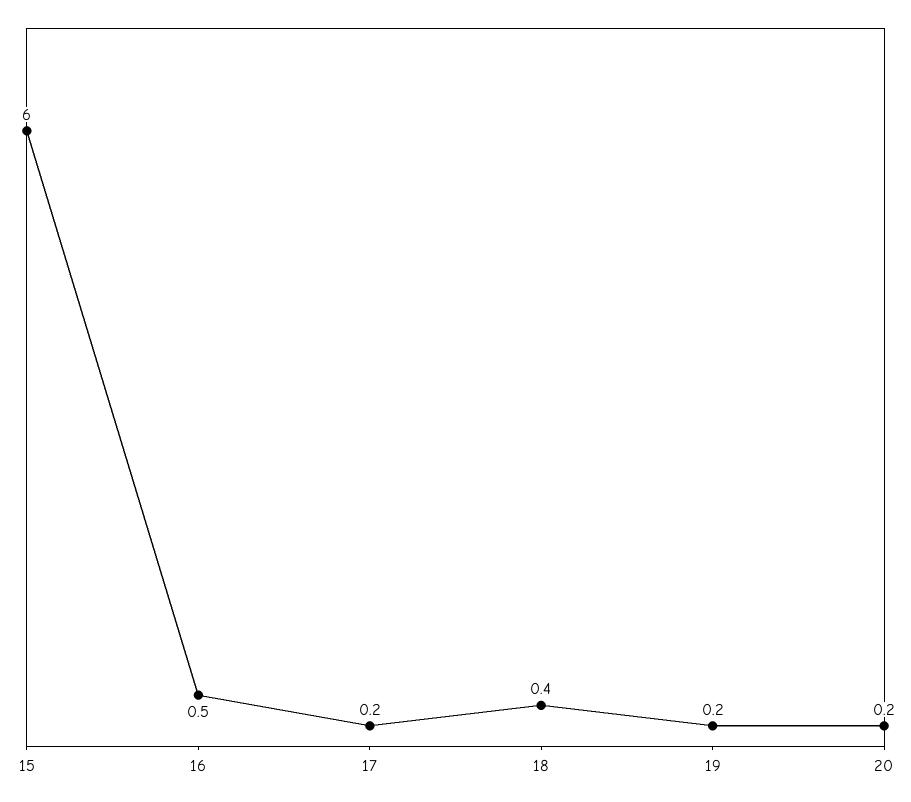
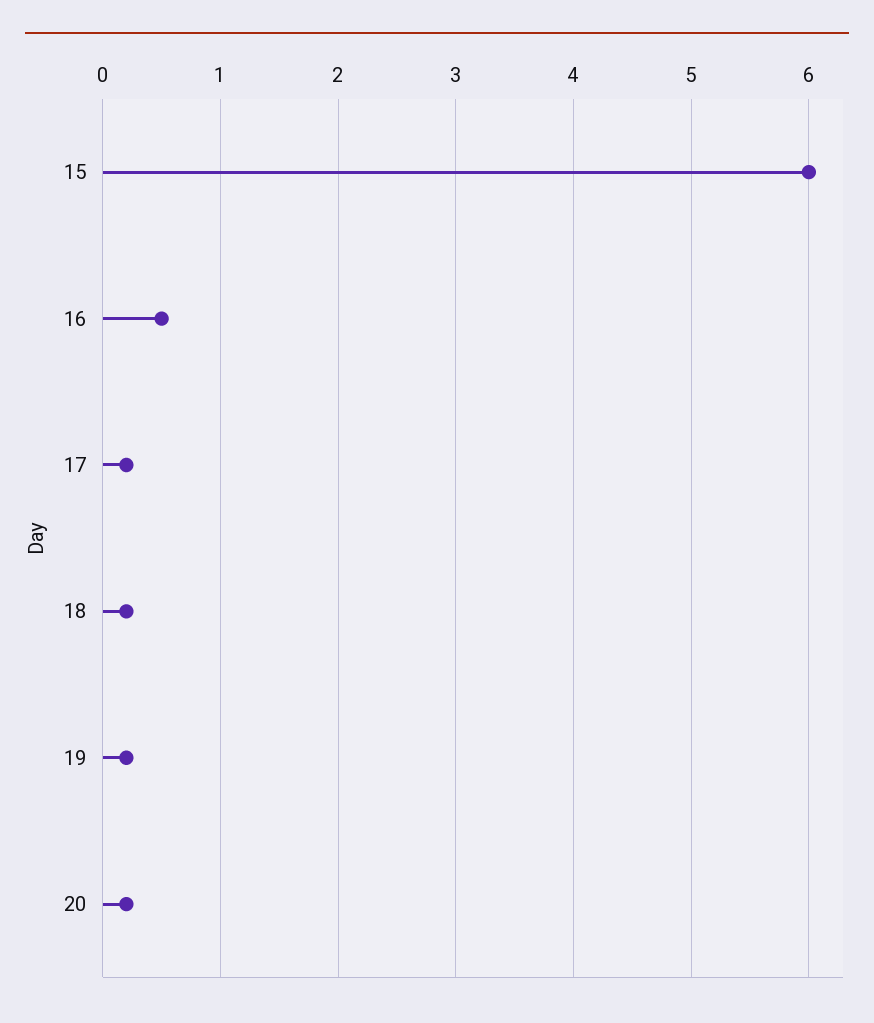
18: 0.4 -> 0.2

